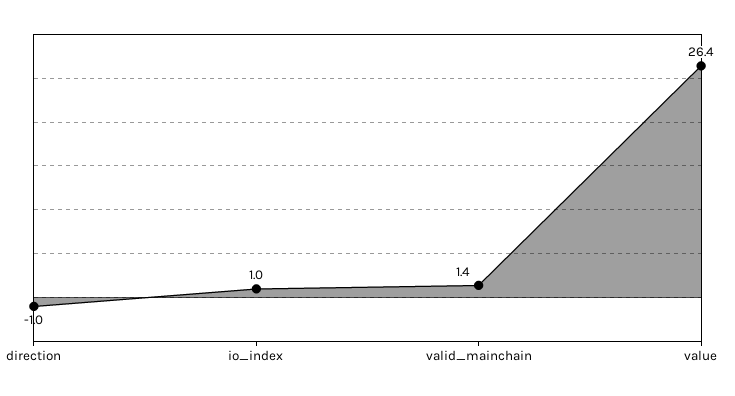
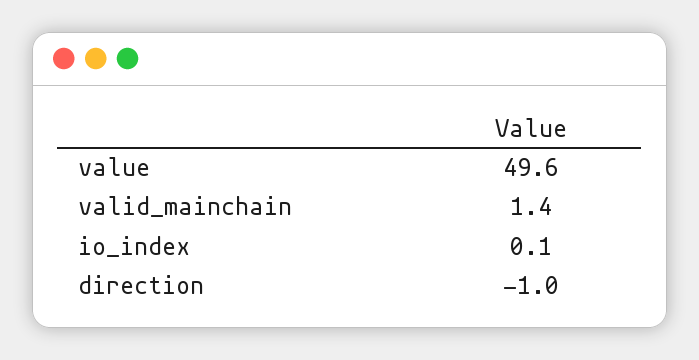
io_index: 1 -> 0.1
value: 26.4 -> 49.6

